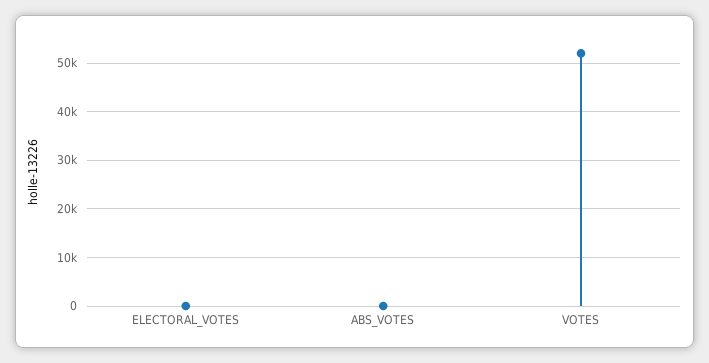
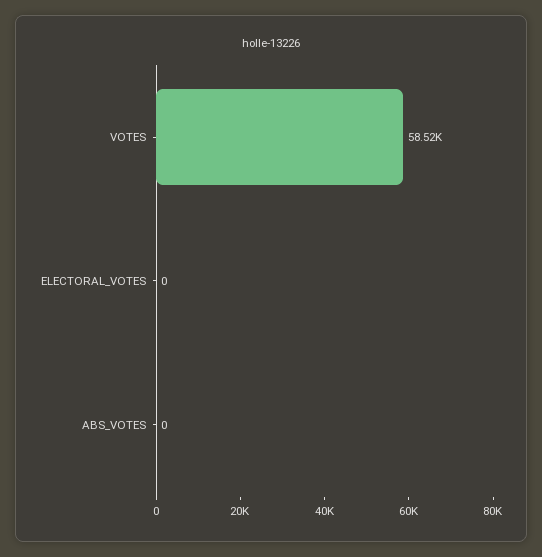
VOTES: 52000 -> 58520

